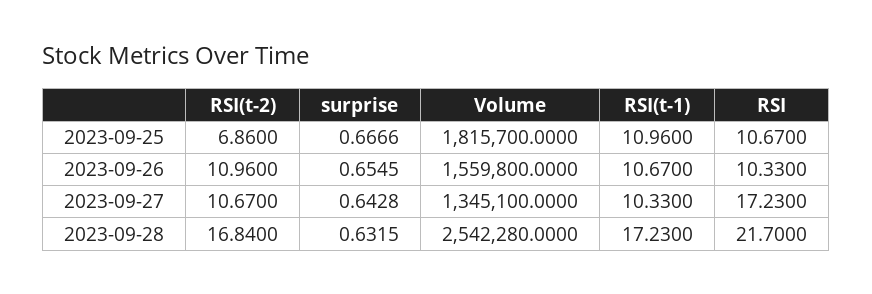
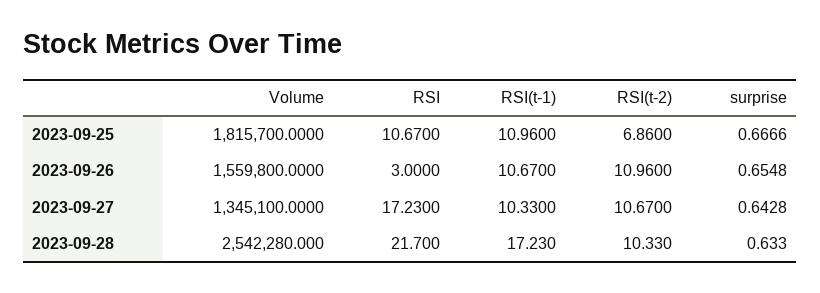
surprise, 2023-09-26: 0.6545 -> 0.6548
RSI, 2023-09-26: 10.33 -> 3
RSI(t-2), 2023-09-28: 16.84 -> 10.33
surprise, 2023-09-28: 0.6315 -> 0.633

